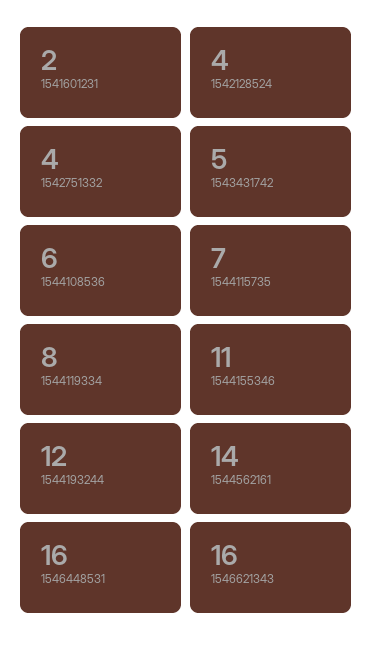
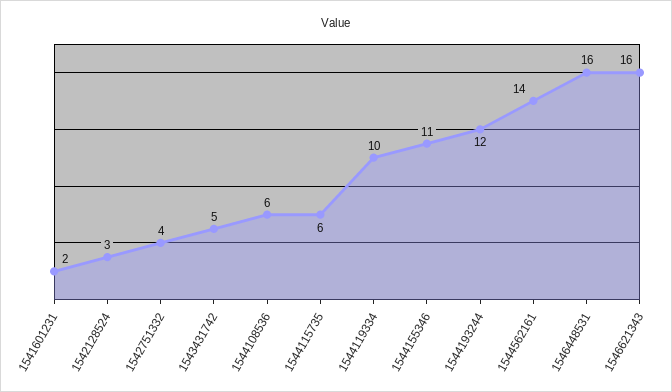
1542128524: 4 -> 3
1544115735: 7 -> 6
1544119334: 8 -> 10

